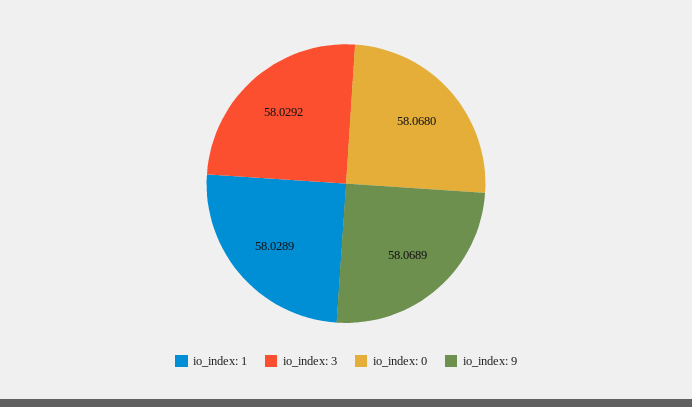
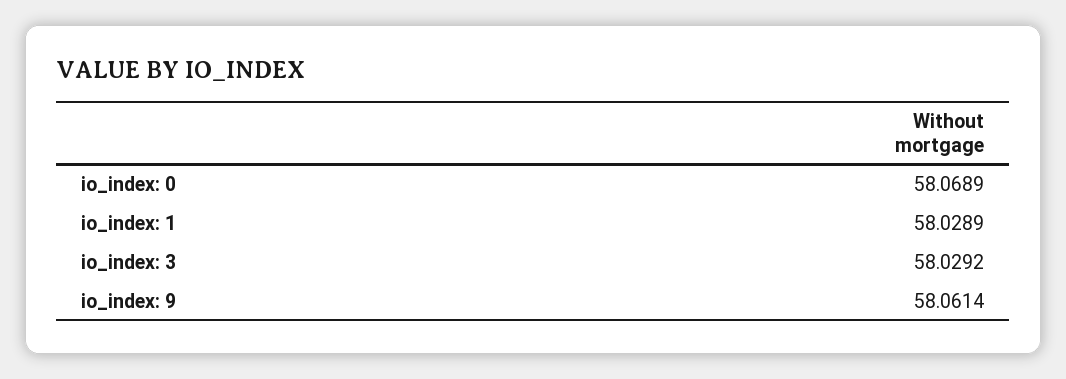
io_index: 0: 58.068 -> 58.0689
io_index: 9: 58.0689 -> 58.0614

